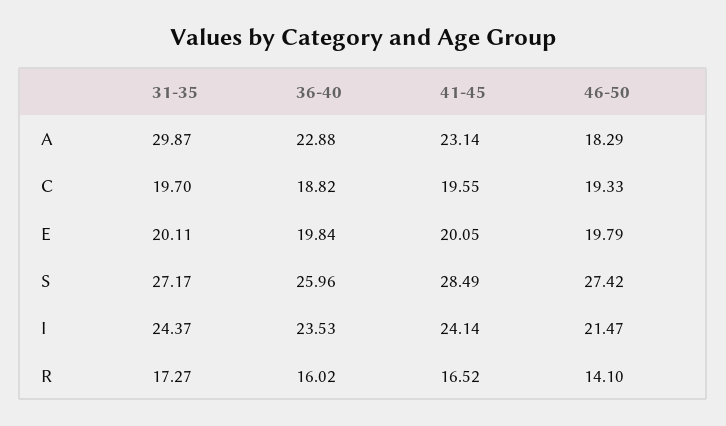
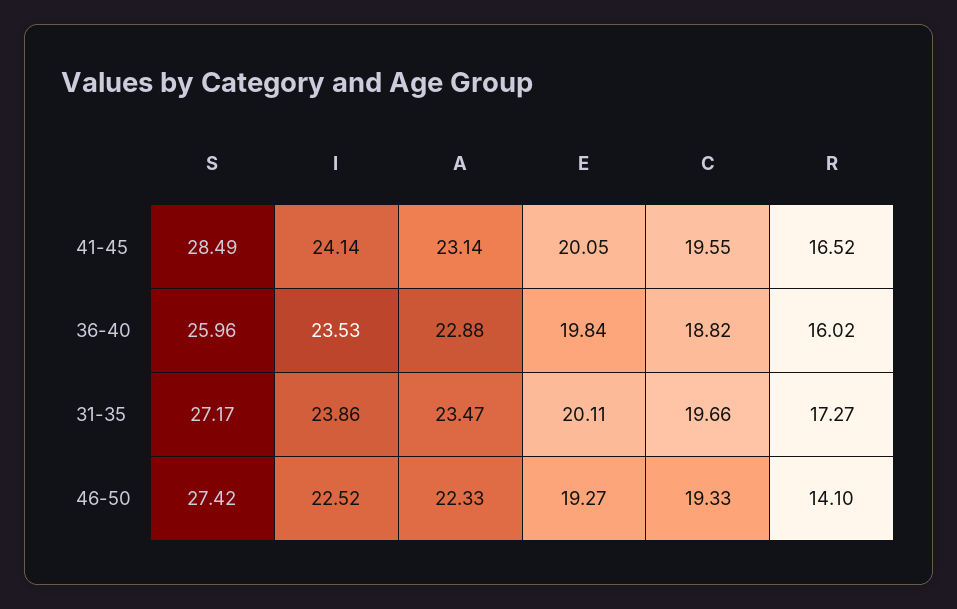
31-35, A: 29.87 -> 23.47
46-50, A: 18.29 -> 22.33
31-35, C: 19.7 -> 19.66
46-50, E: 19.79 -> 19.27
31-35, I: 24.37 -> 23.86
46-50, I: 21.47 -> 22.52

